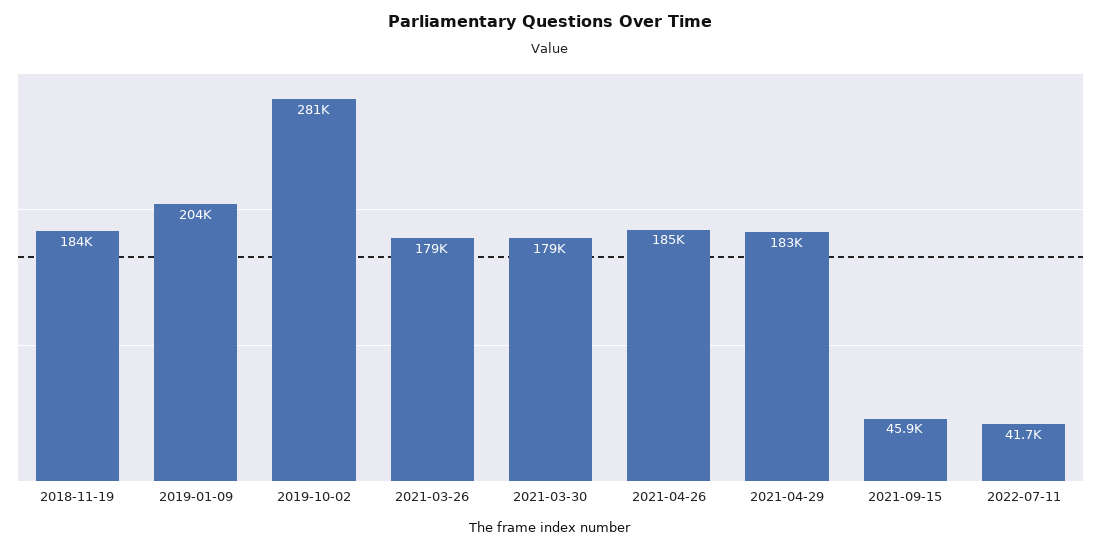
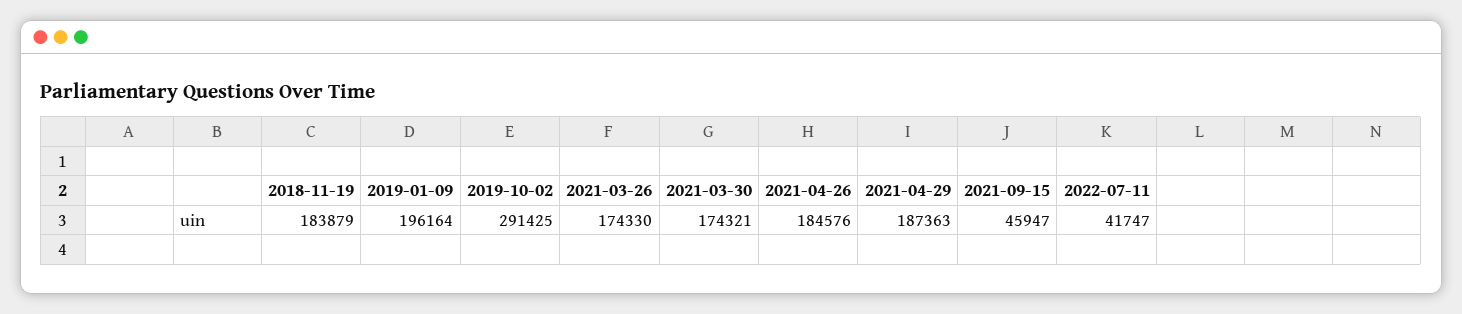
2019-01-09: 204000 -> 196164
2019-10-02: 281000 -> 291425
2021-03-26: 179000 -> 174330
2021-03-30: 179000 -> 174321
2021-04-29: 183000 -> 187363

